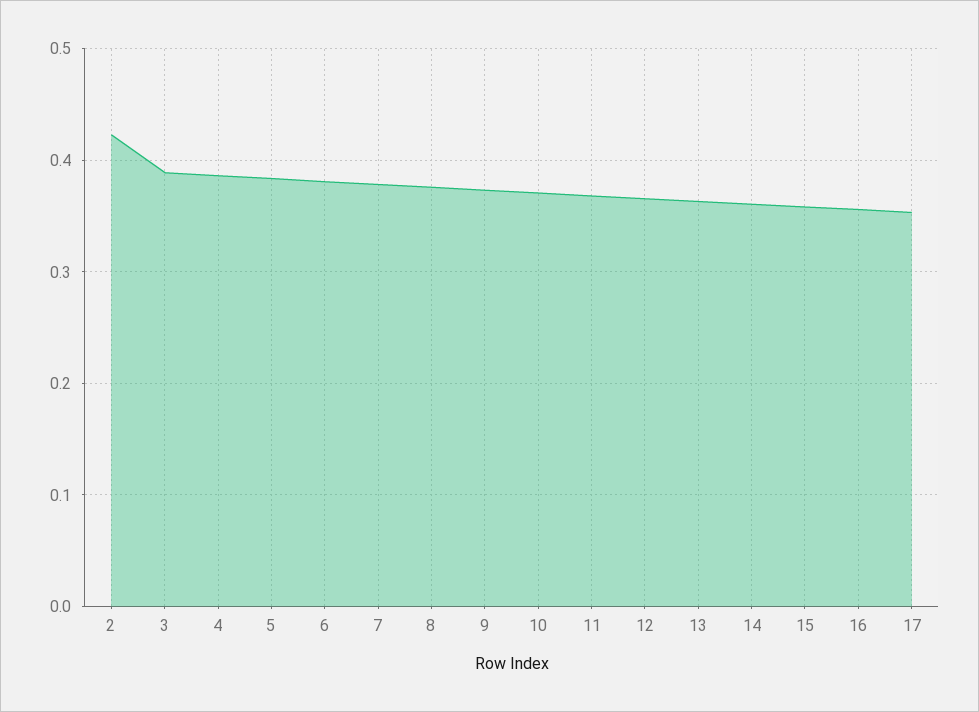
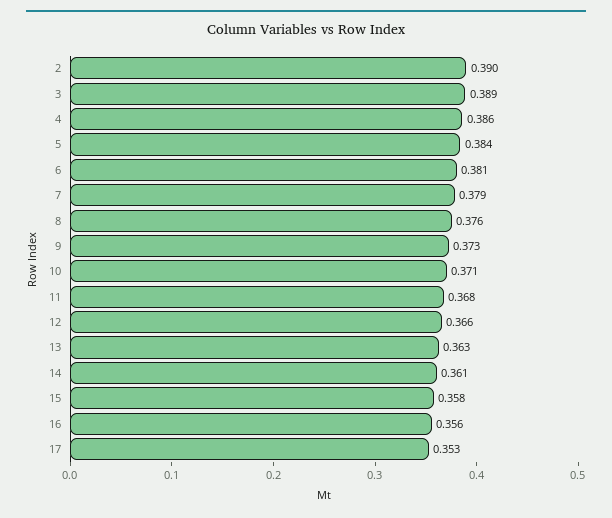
2: 0.42 -> 0.39

